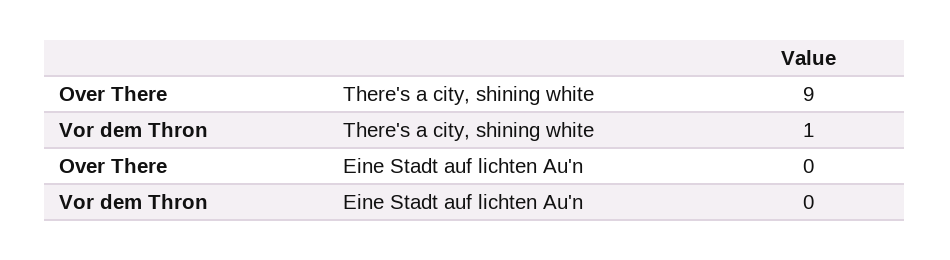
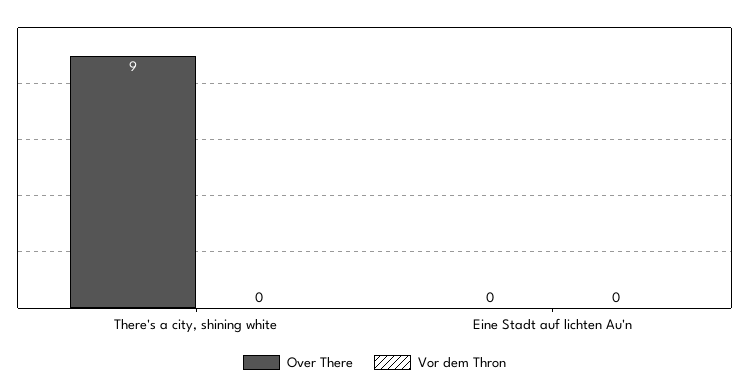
Vor dem Thron, There's a city, shining white: 1 -> 0

